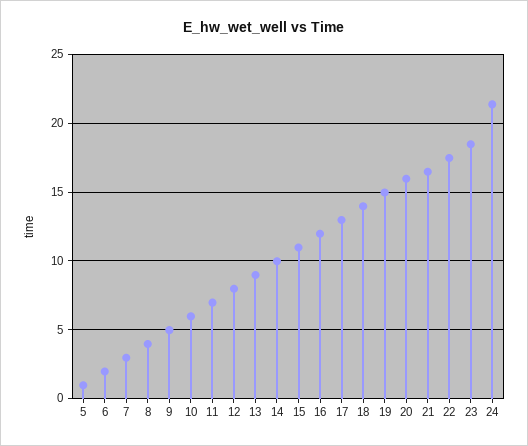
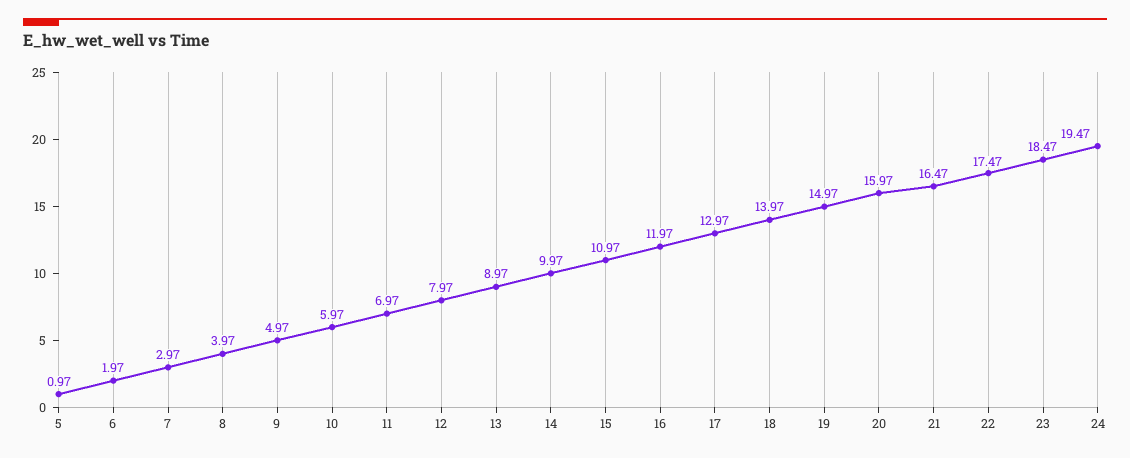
24: 21.5 -> 19.47

